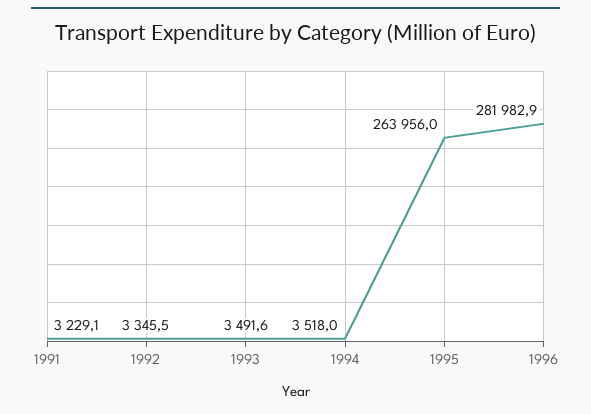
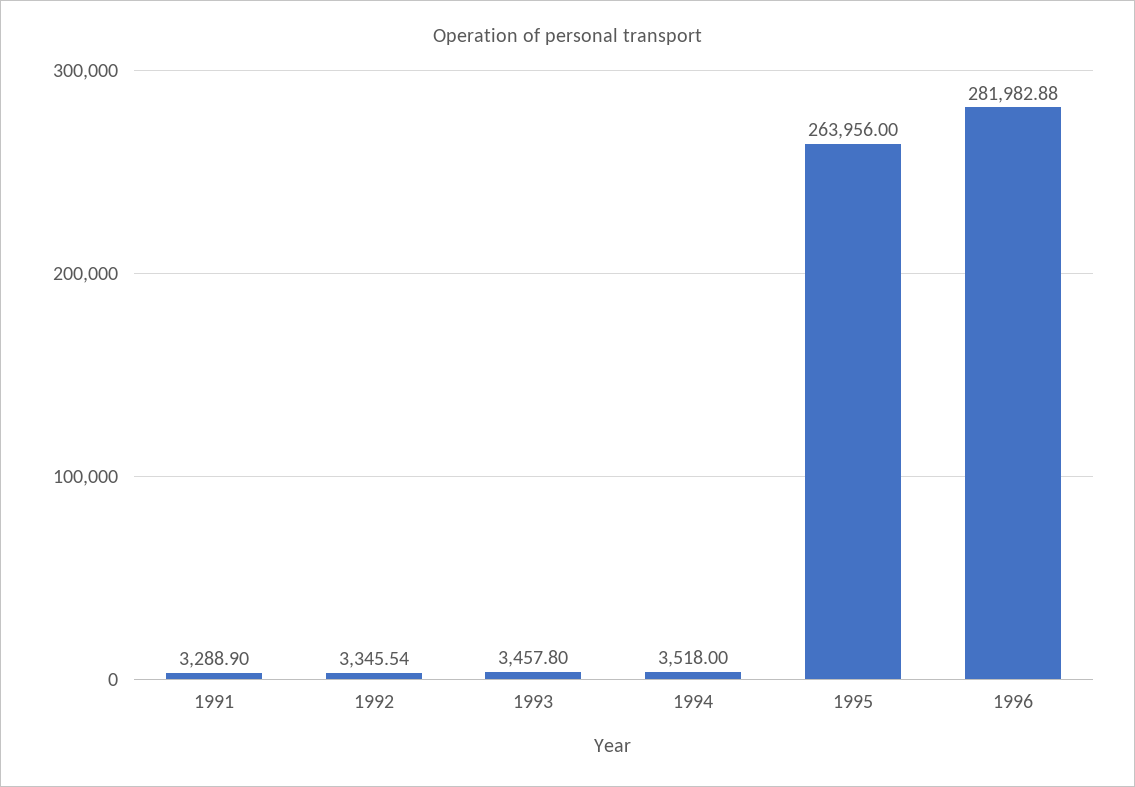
1991: 3229.1 -> 3288.9
1993: 3491.6 -> 3457.8

